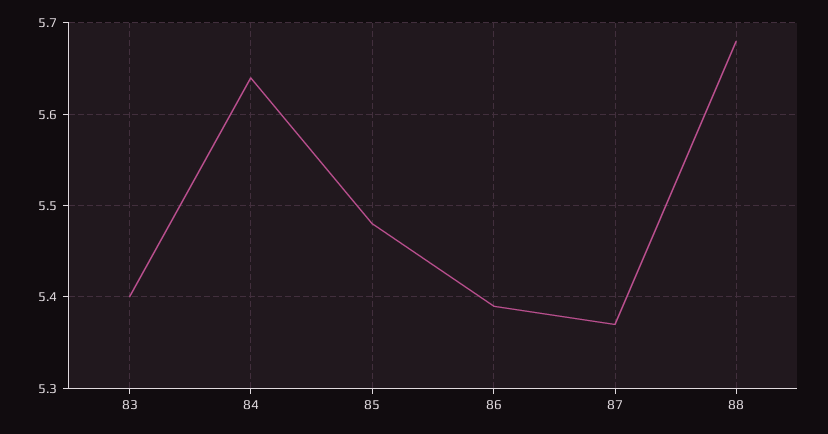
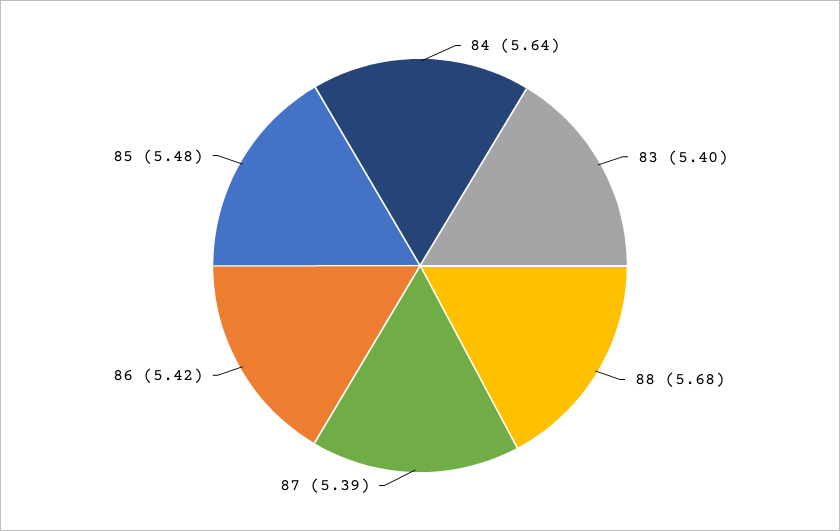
86: 5.39 -> 5.42
87: 5.37 -> 5.39

